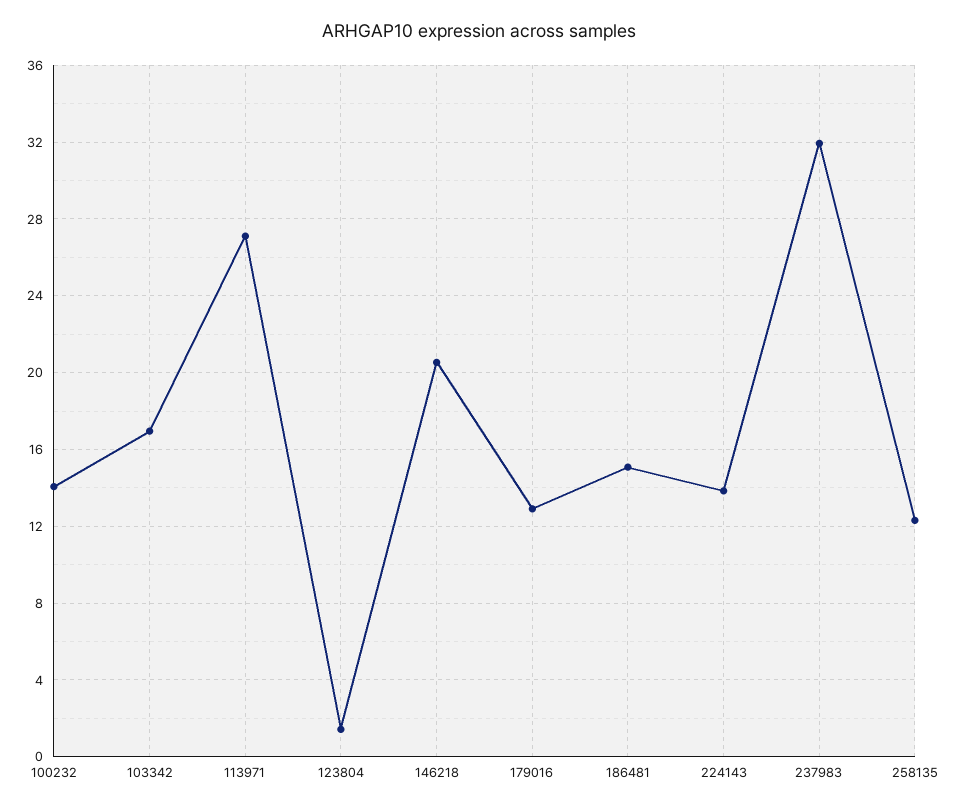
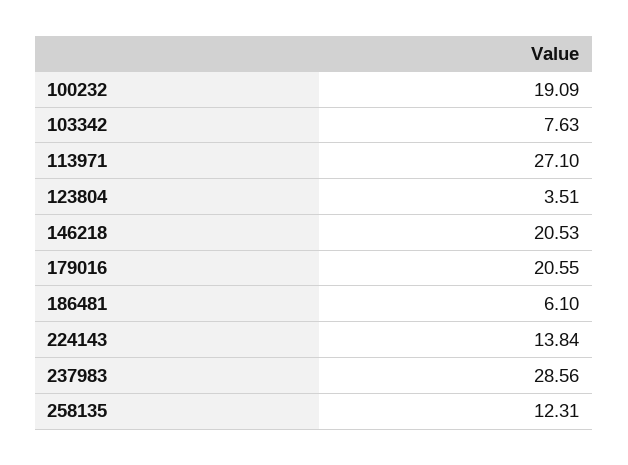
100232: 14 -> 19.09
103342: 17 -> 7.63
123804: 1.5 -> 3.51
179016: 13 -> 20.55
186481: 15 -> 6.1
237983: 32 -> 28.56

